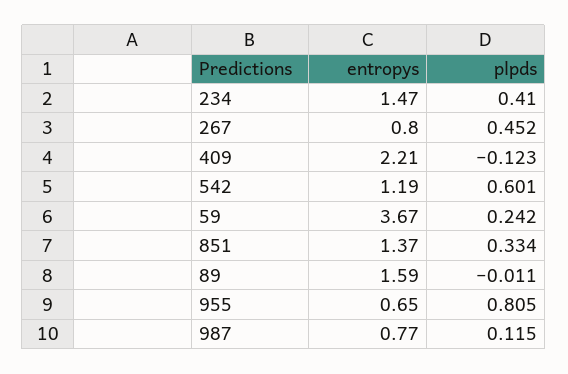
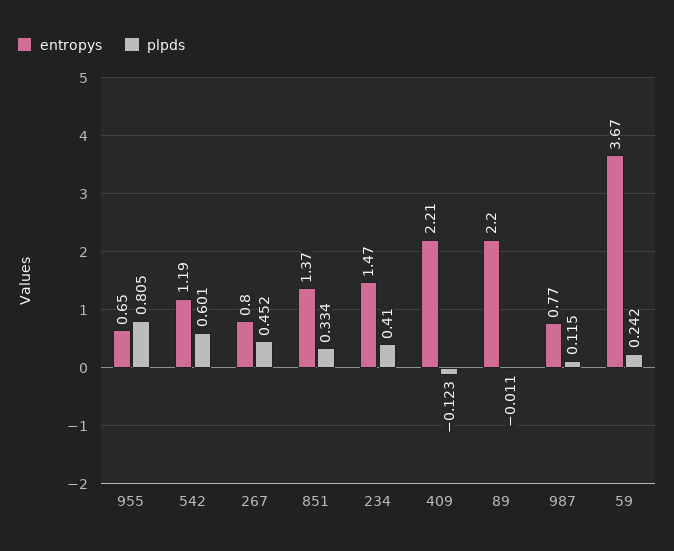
entropys, 89: 1.59 -> 2.2

